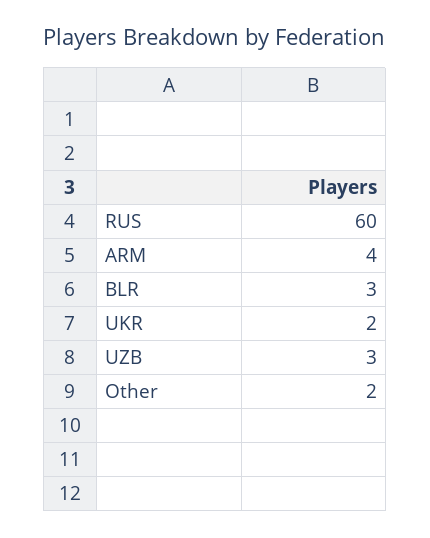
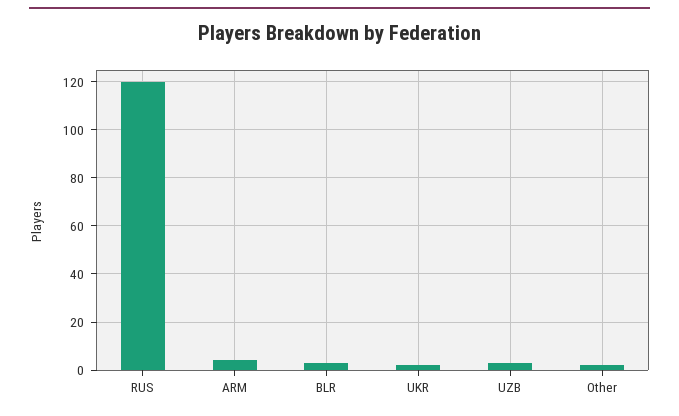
RUS: 60 -> 120

